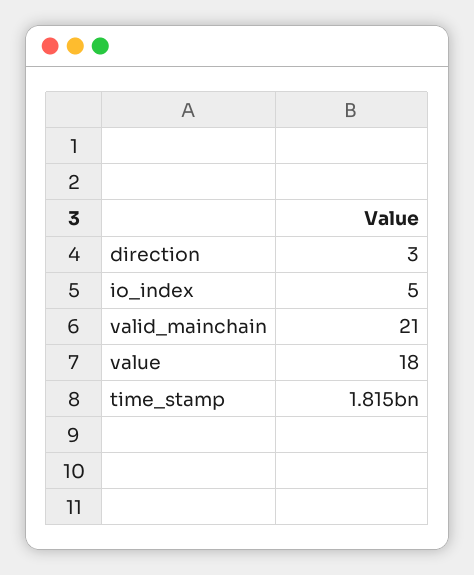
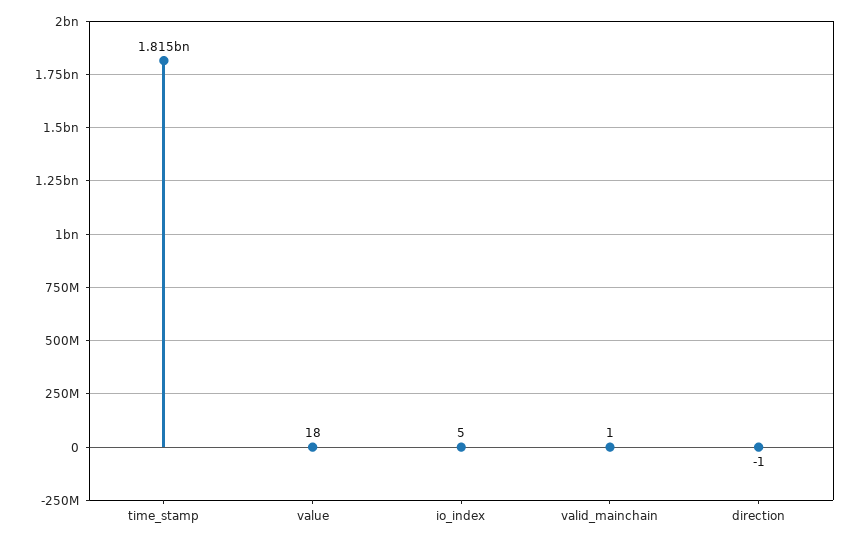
direction: 3 -> -1
valid_mainchain: 21 -> 1

